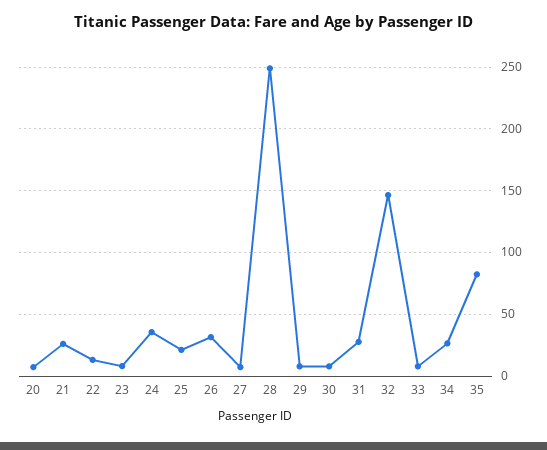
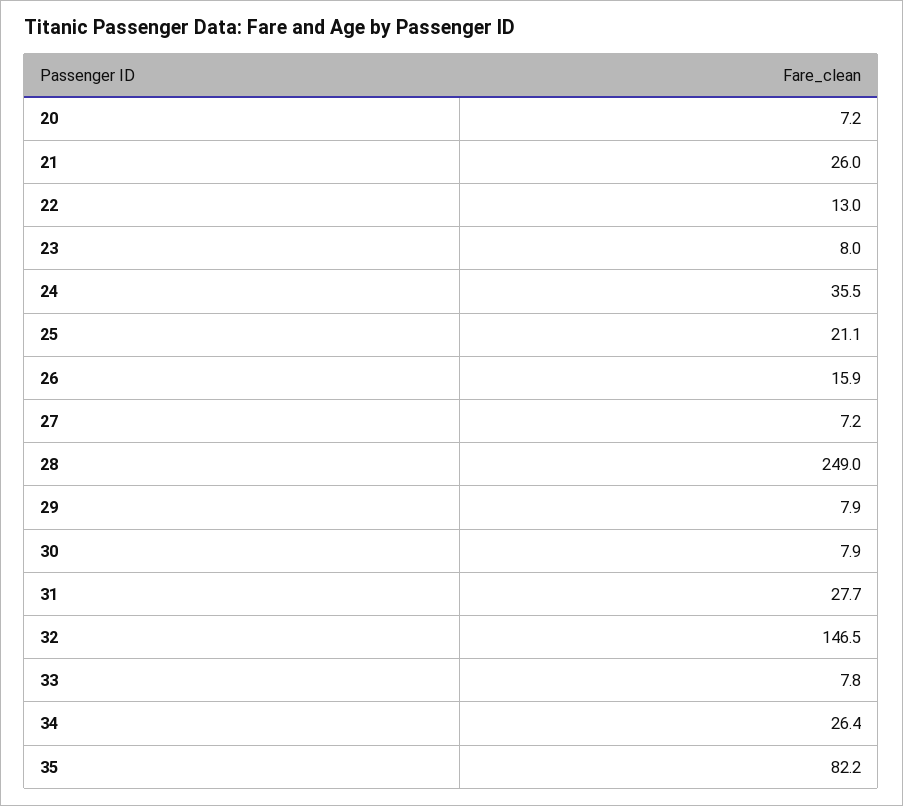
26: 30 -> 15.9

